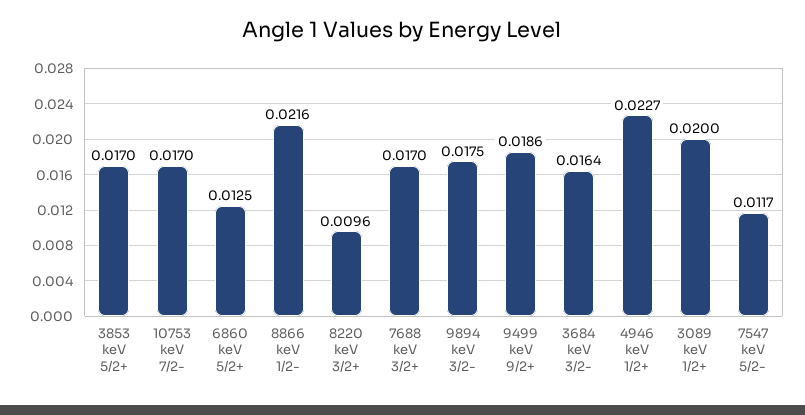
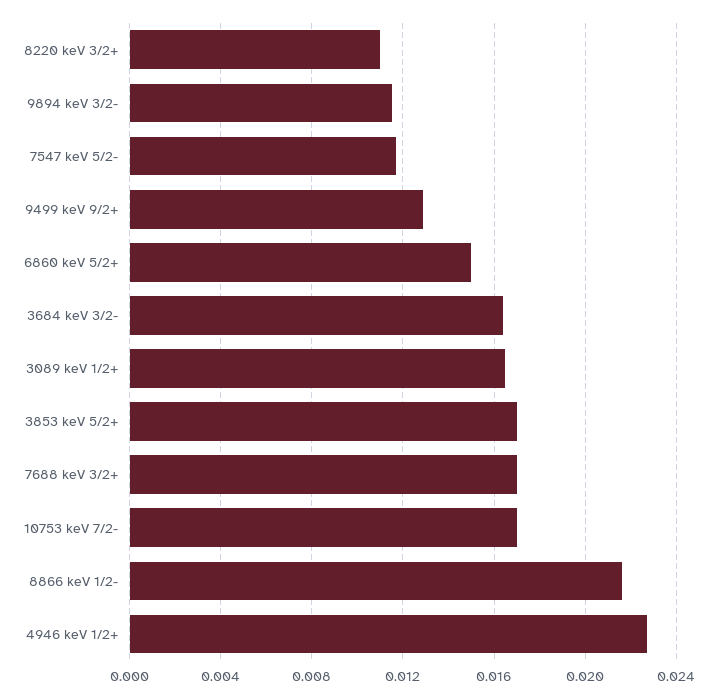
6860 keV 5/2+: 0.0125 -> 0.015
8220 keV 3/2+: 0.0096 -> 0.011
9894 keV 3/2-: 0.0175 -> 0.0115
9499 keV 9/2+: 0.0186 -> 0.013
3089 keV 1/2+: 0.02 -> 0.0165

